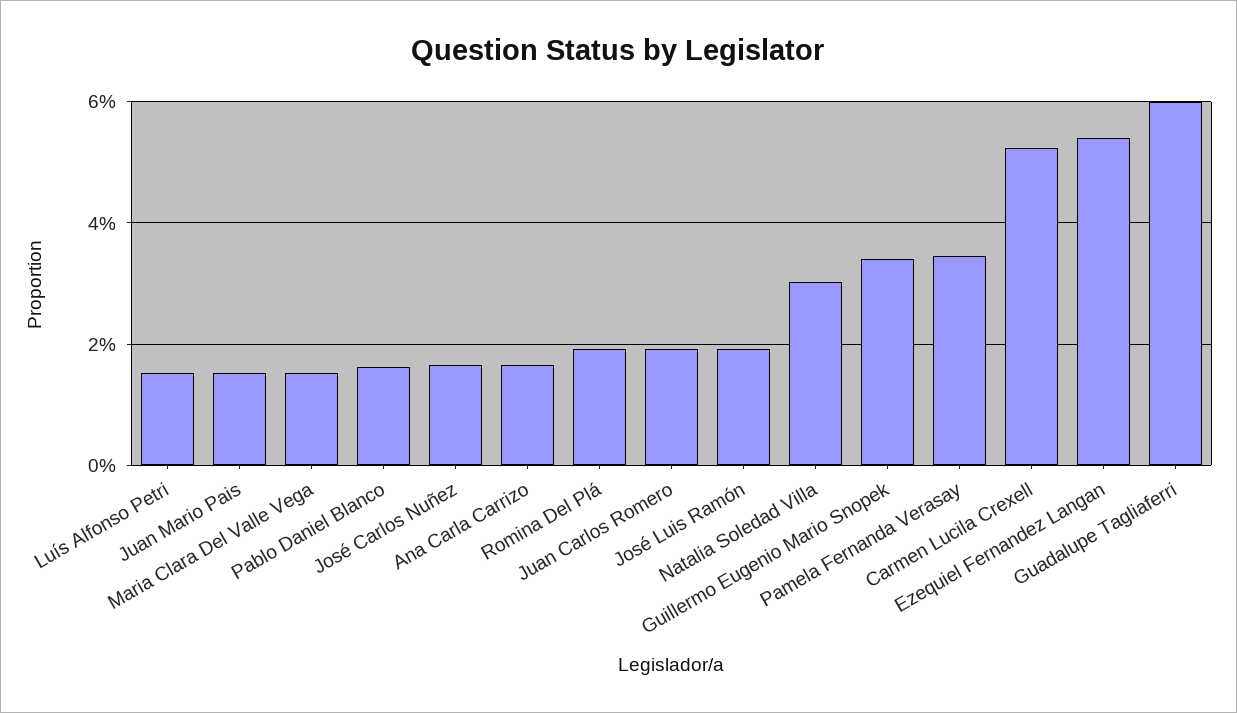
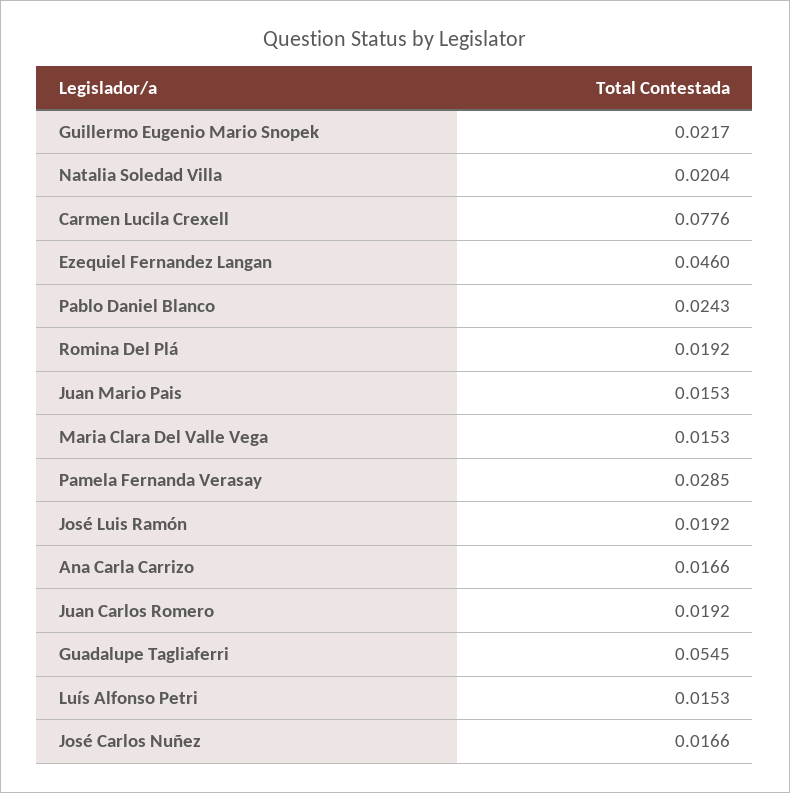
Pablo Daniel Blanco: 0.016 -> 0.0243
Natalia Soledad Villa: 0.03 -> 0.0204
Guillermo Eugenio Mario Snopek: 0.034 -> 0.0217
Pamela Fernanda Verasay: 0.034 -> 0.0285
Carmen Lucila Crexell: 0.052 -> 0.0776
Ezequiel Fernandez Langan: 0.054 -> 0.046
Guadalupe Tagliaferri: 0.06 -> 0.0545

